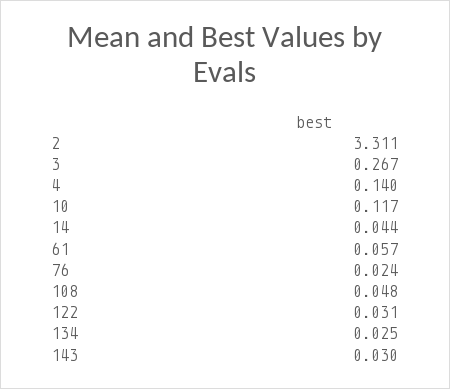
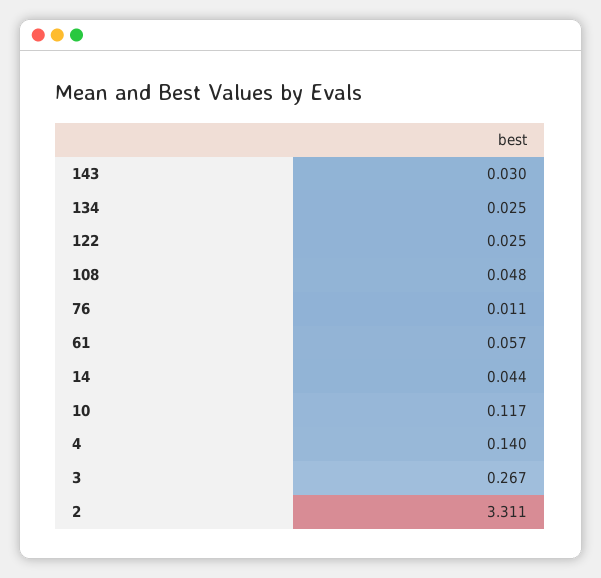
76: 0.024 -> 0.011
122: 0.031 -> 0.025

